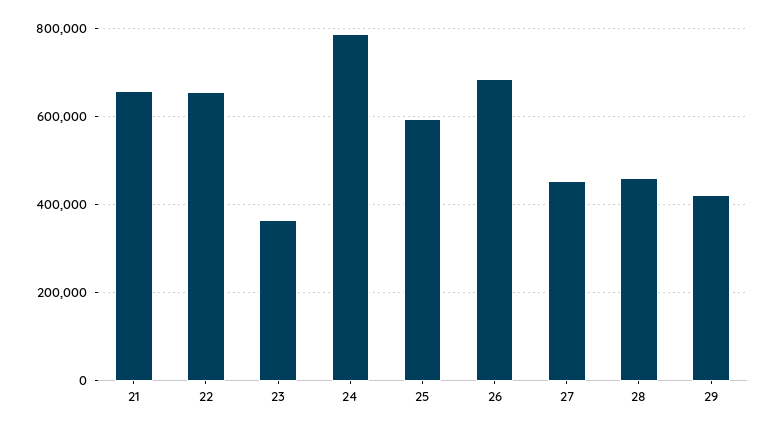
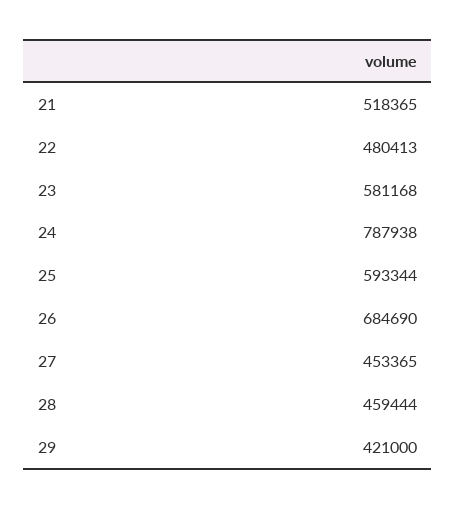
21: 660000 -> 518365
22: 660000 -> 480413
23: 360000 -> 581168

